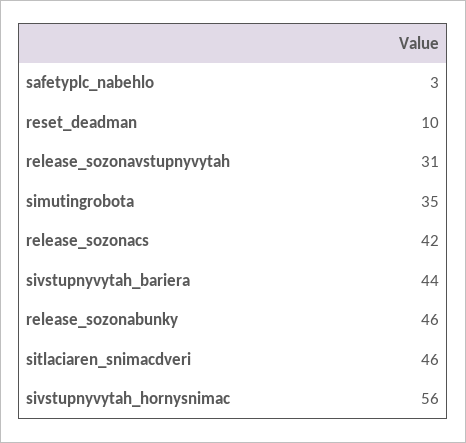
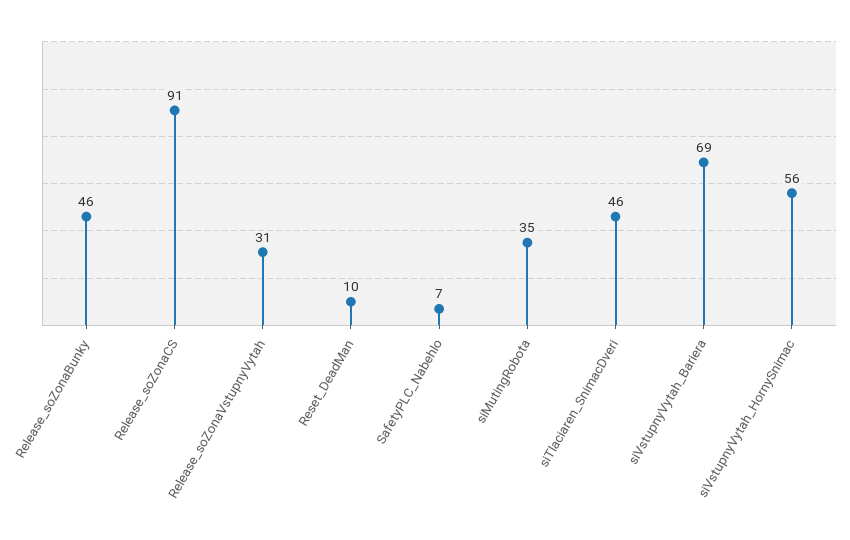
safetyplc_nabehlo: 3 -> 7
release_sozonacs: 42 -> 91
sivstupnyvytah_bariera: 44 -> 69

